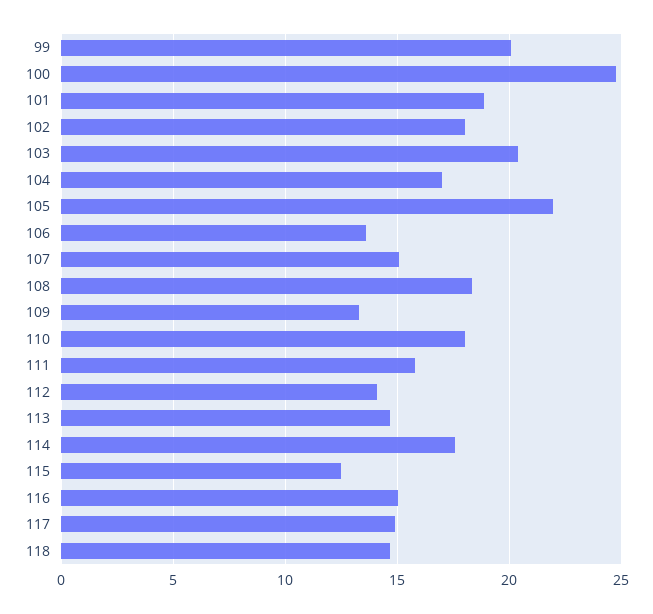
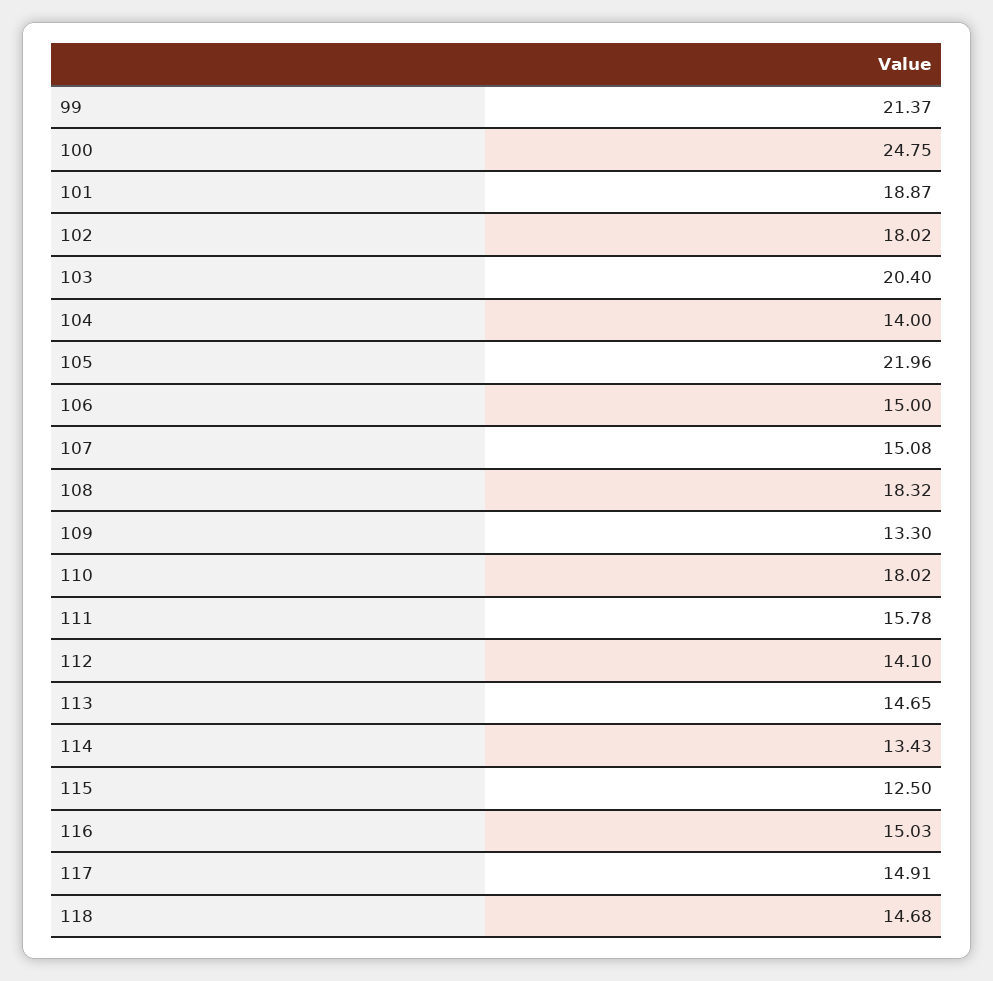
99: 20 -> 21.37
104: 17 -> 14
106: 13.5 -> 15
114: 17.5 -> 13.43

